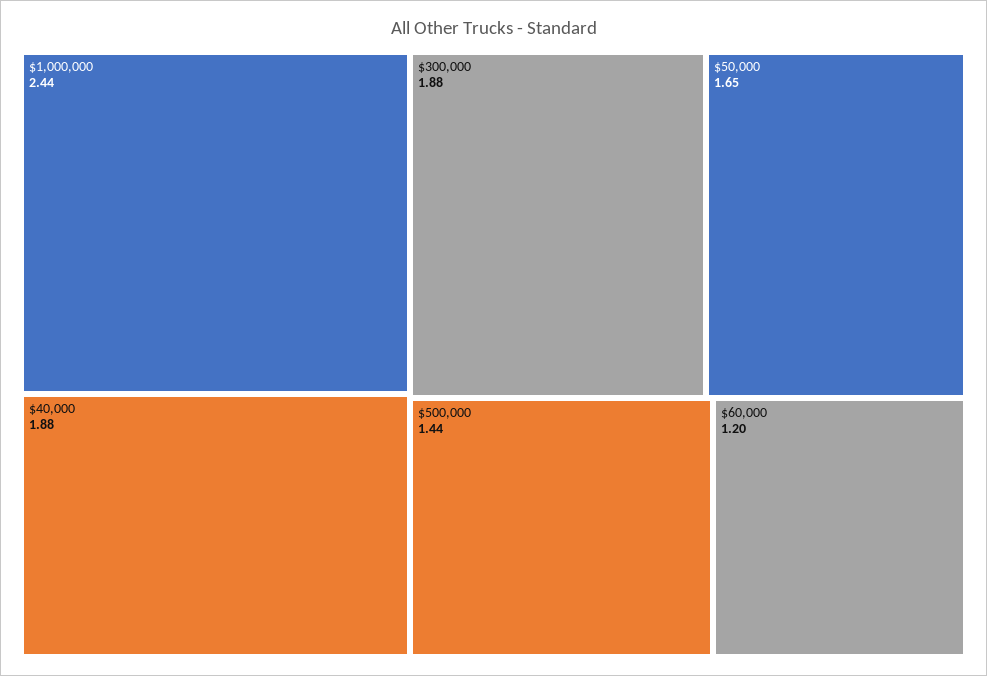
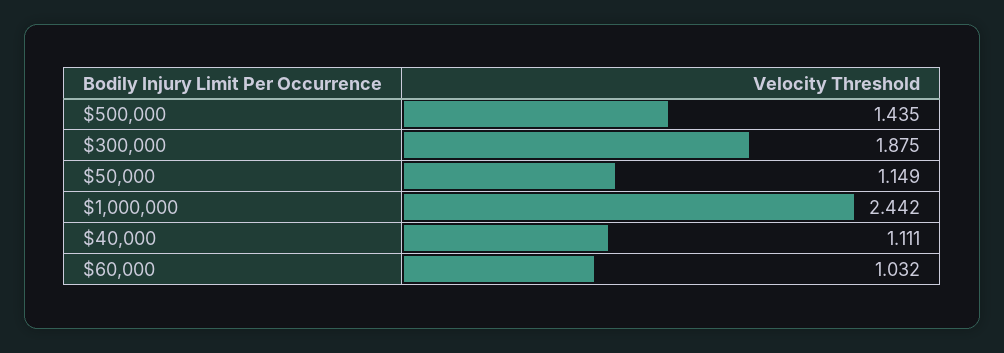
$40,000: 1.88 -> 1.111
$50,000: 1.65 -> 1.149
$60,000: 1.2 -> 1.032

